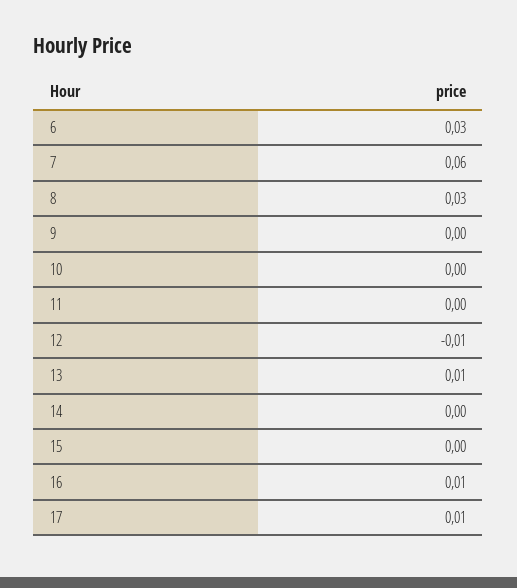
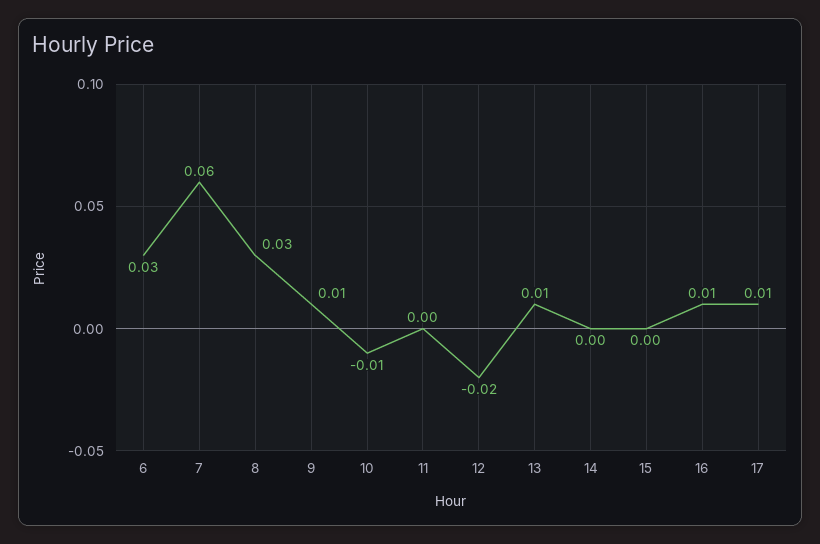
9: 0 -> 0.01
10: 0 -> -0.01
12: -0.01 -> -0.02

